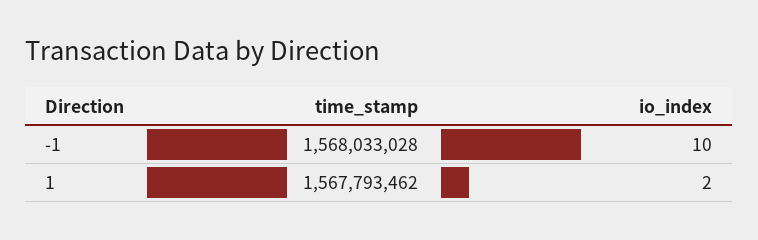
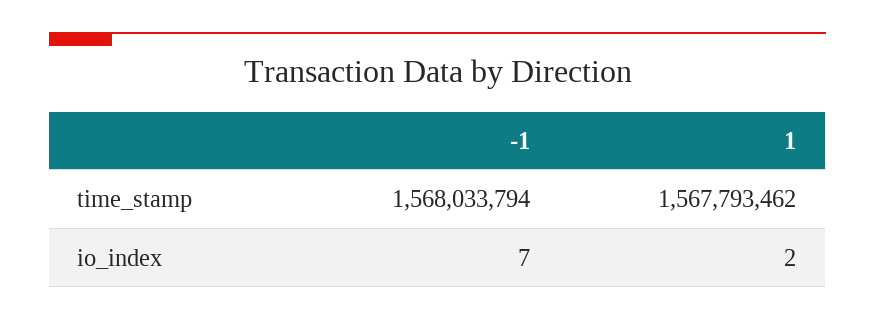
time_stamp, -1: 1568033028 -> 1568033794
io_index, -1: 10 -> 7

